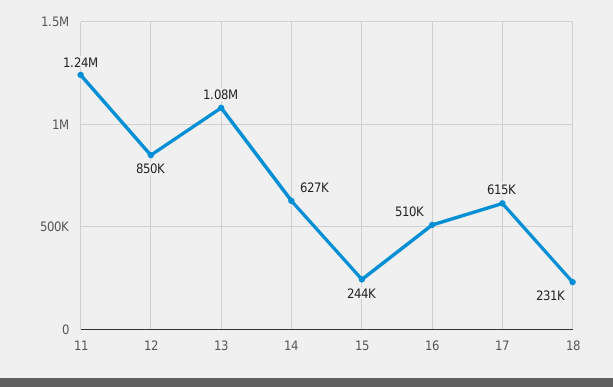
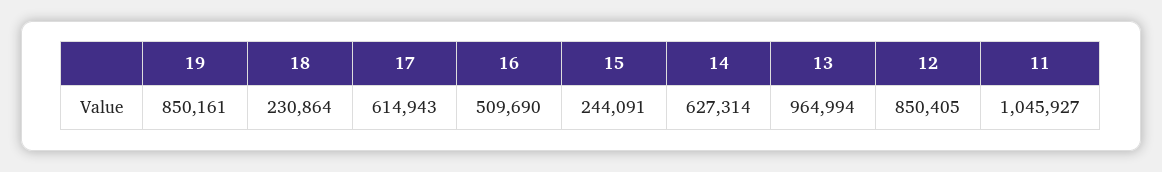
11: 1240000 -> 1045927
13: 1080000 -> 964994
19: none -> 850161

